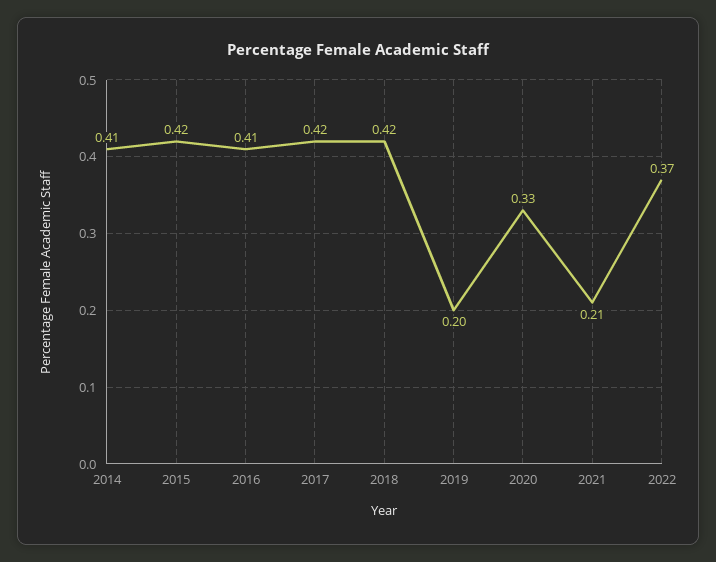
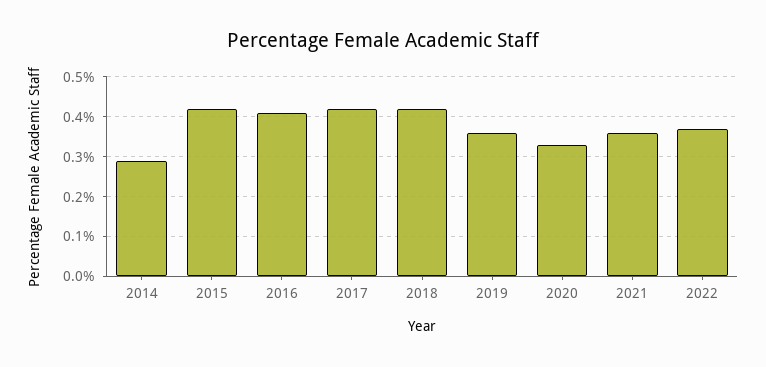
2014: 0.41 -> 0.3
2019: 0.2 -> 0.35
2021: 0.21 -> 0.35

